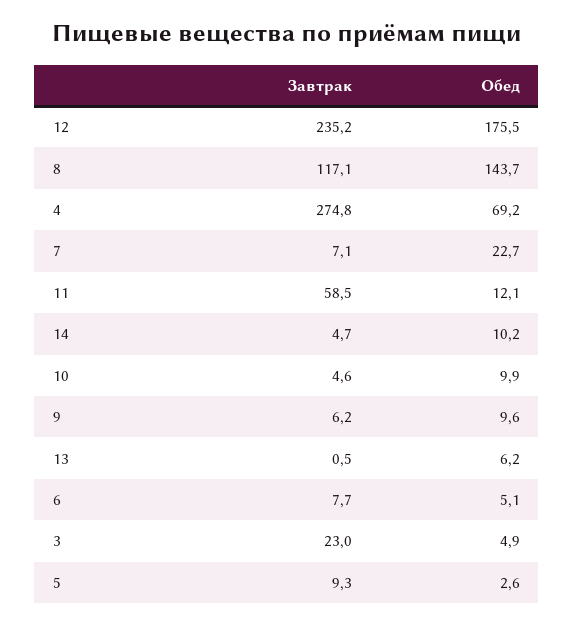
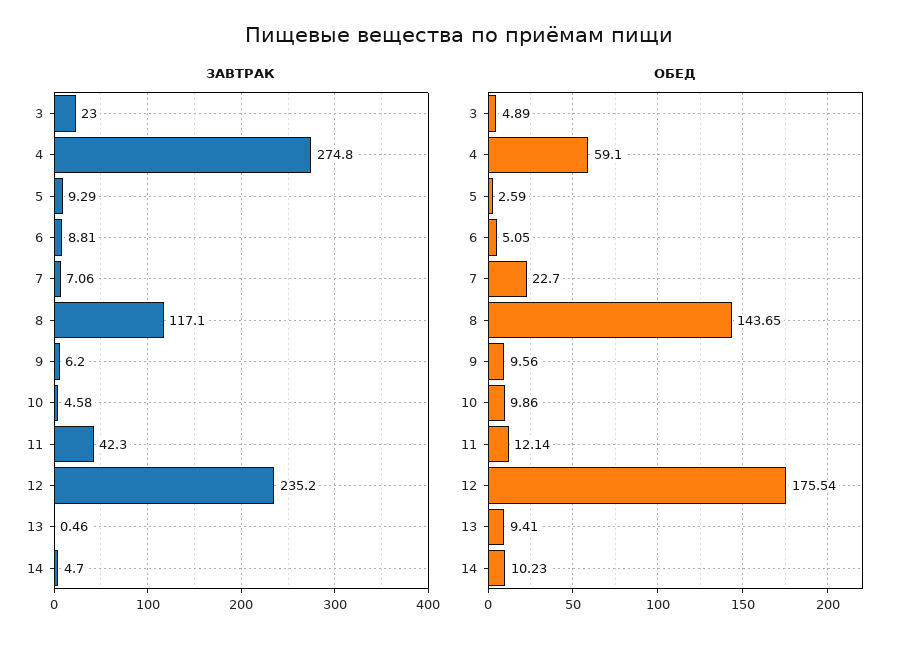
Обед, 4: 69.2 -> 59.1
Завтрак, 11: 58.5 -> 42.3
Обед, 13: 6.2 -> 9.41
Завтрак, 6: 7.7 -> 8.81

